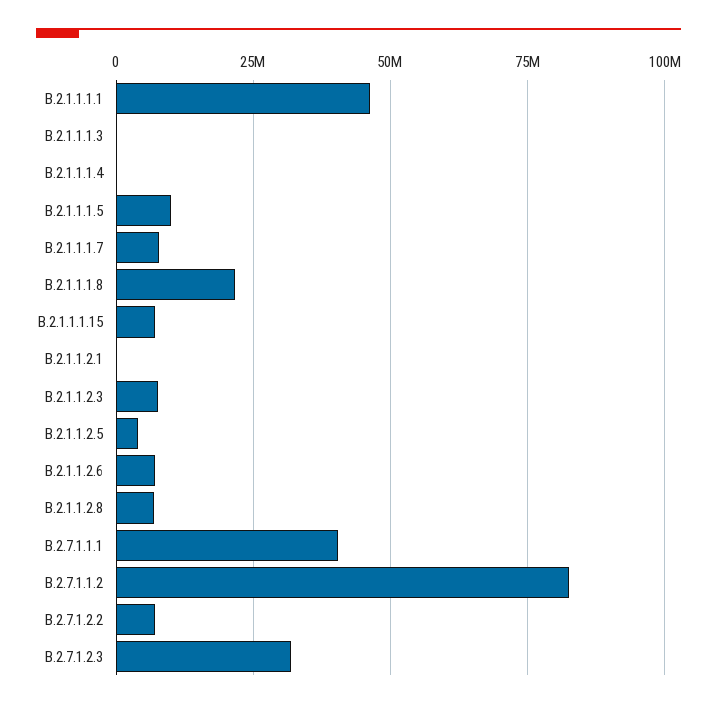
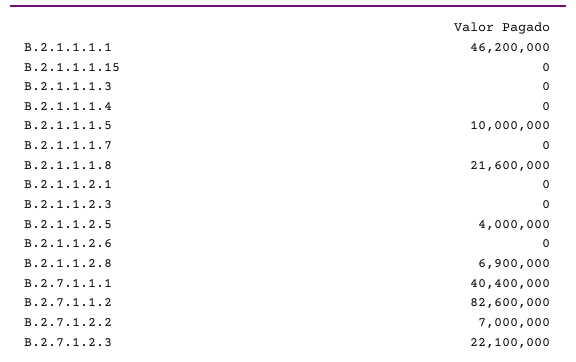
B.2.1.1.1.7: 7500000 -> 0
B.2.1.1.1.15: 7500000 -> 0
B.2.1.1.2.3: 7500000 -> 0
B.2.1.1.2.6: 7500000 -> 0
B.2.7.1.2.3: 32500000 -> 22100000

